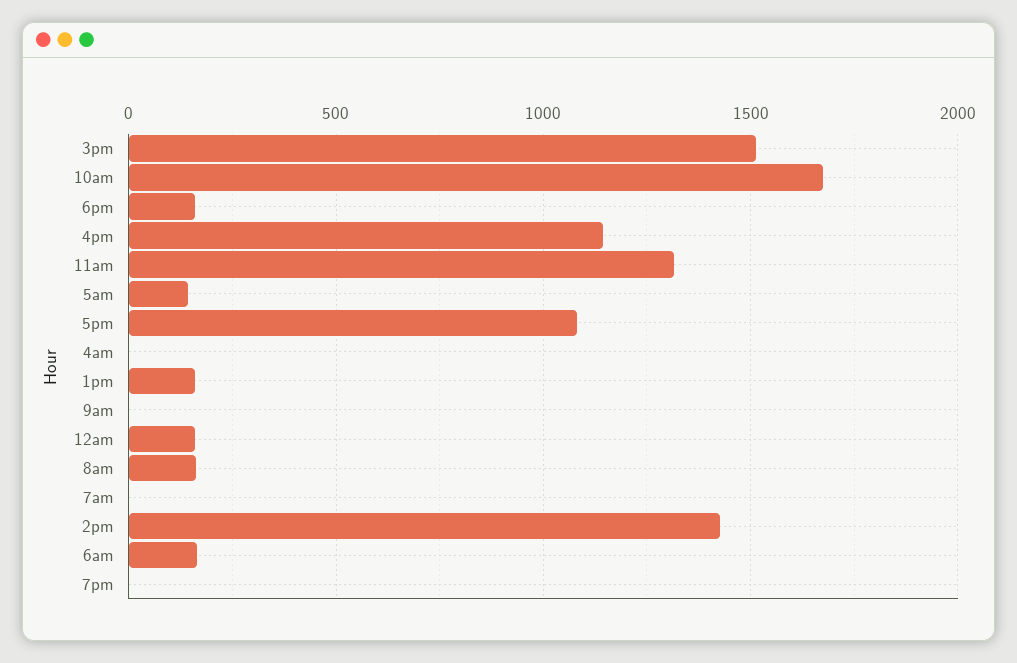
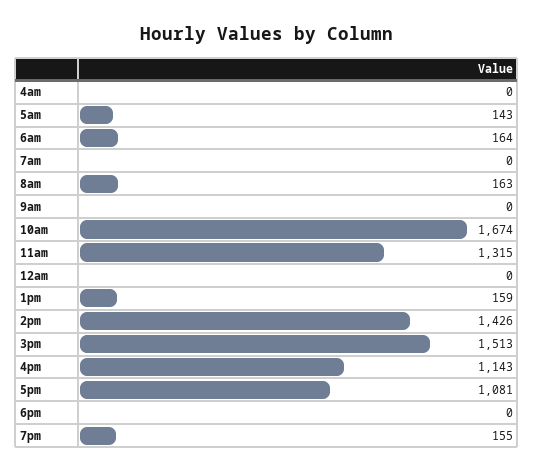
6pm: 150 -> 0
12am: 150 -> 0
7pm: 0 -> 155

